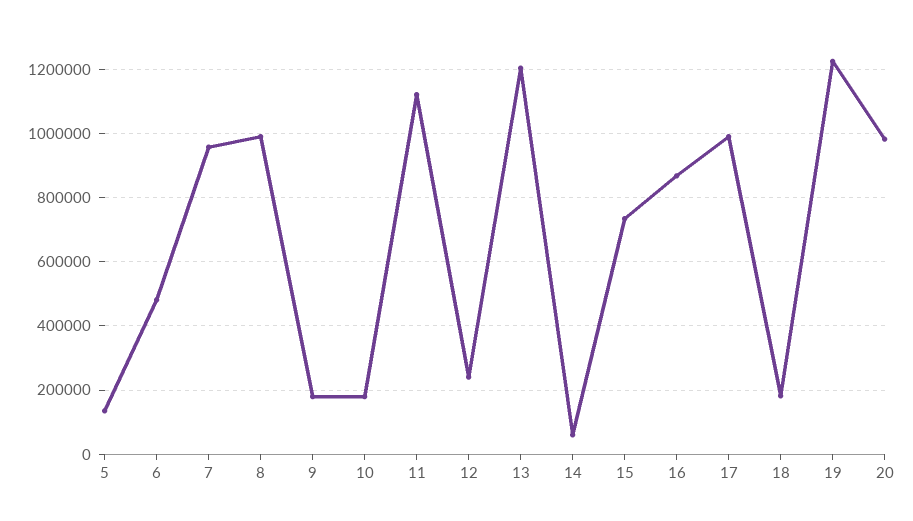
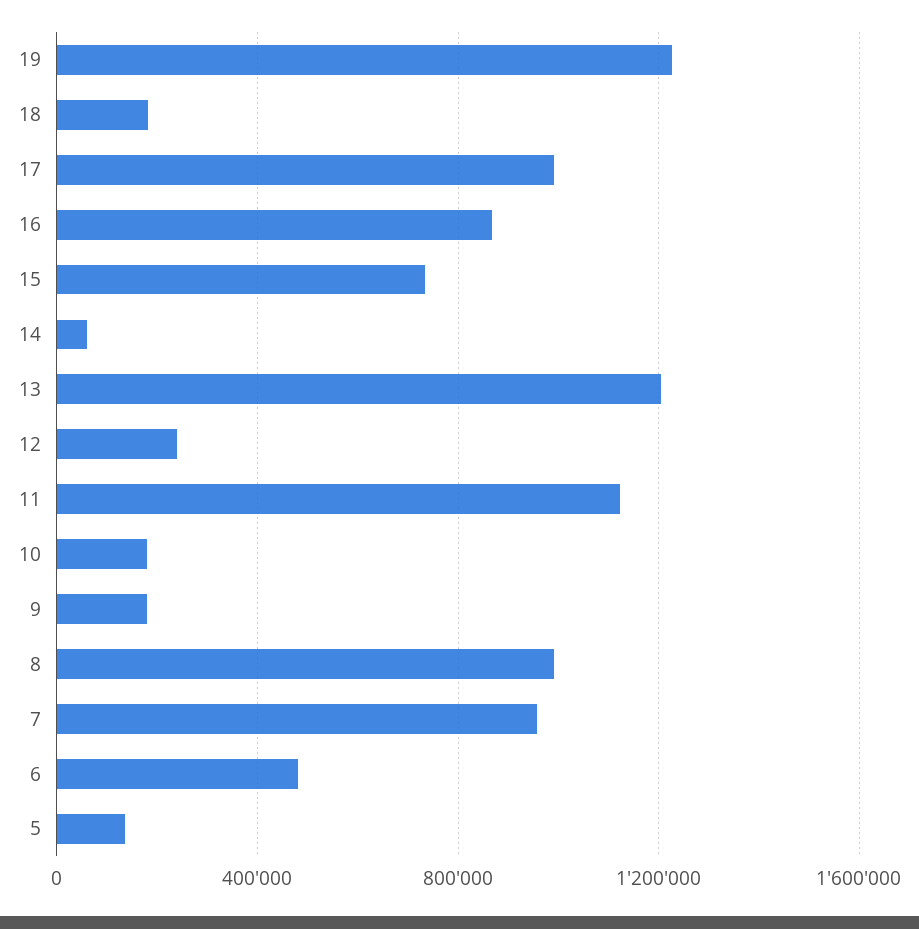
20: 980000 -> none

